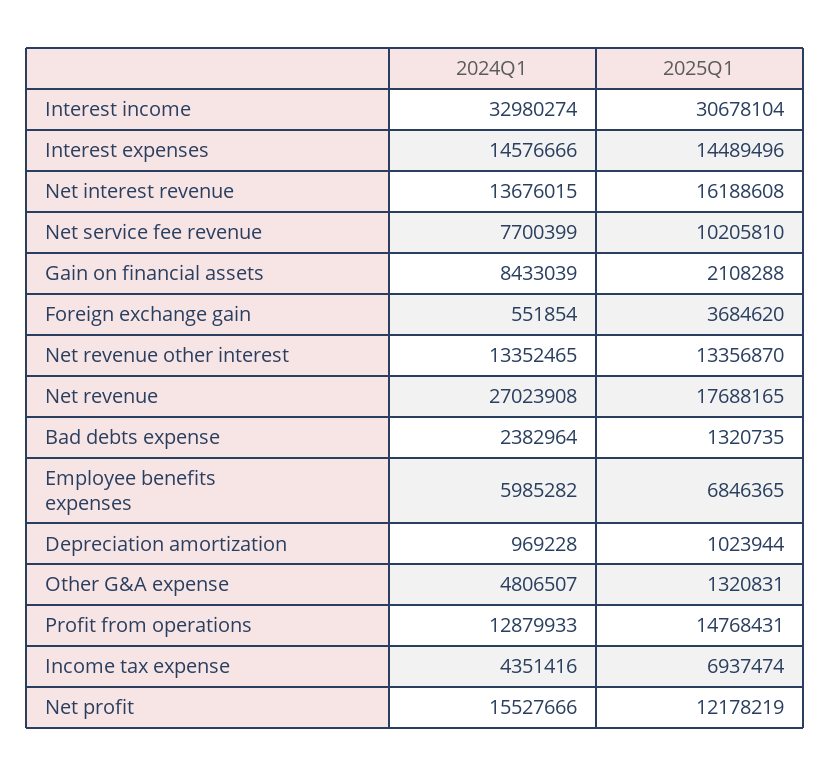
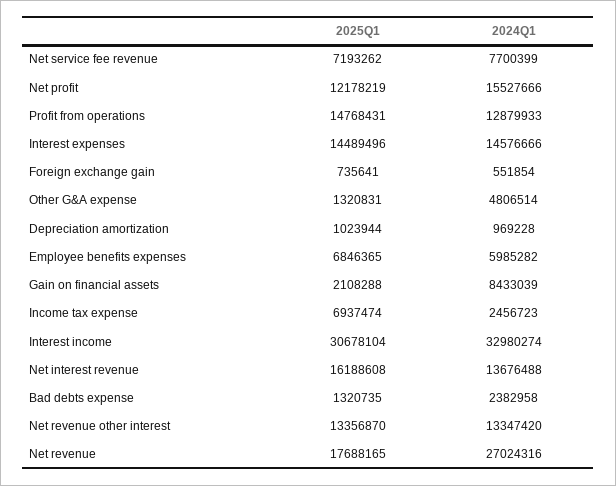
2024Q1, Net interest revenue: 13676015 -> 13676488
2025Q1, Net service fee revenue: 10205810 -> 7193262
2025Q1, Foreign exchange gain: 3684620 -> 735641
2024Q1, Net revenue other interest: 13352465 -> 13347420
2024Q1, Net revenue: 27023908 -> 27024316
2024Q1, Bad debts expense: 2382964 -> 2382958
2024Q1, Other G&A expense: 4806507 -> 4806514
2024Q1, Income tax expense: 4351416 -> 2456723

